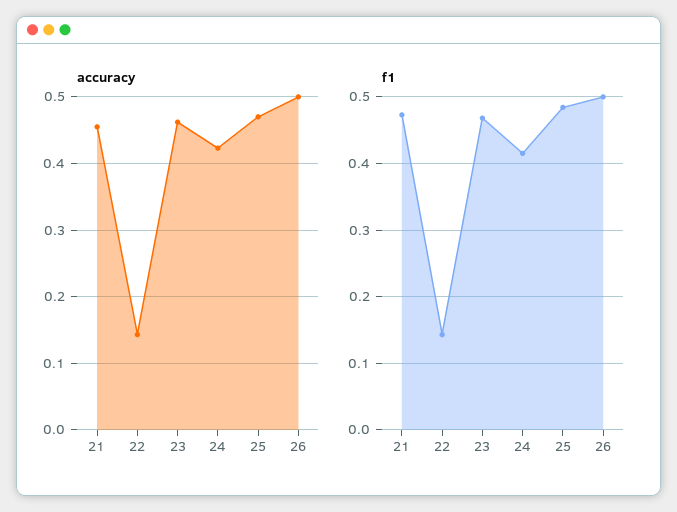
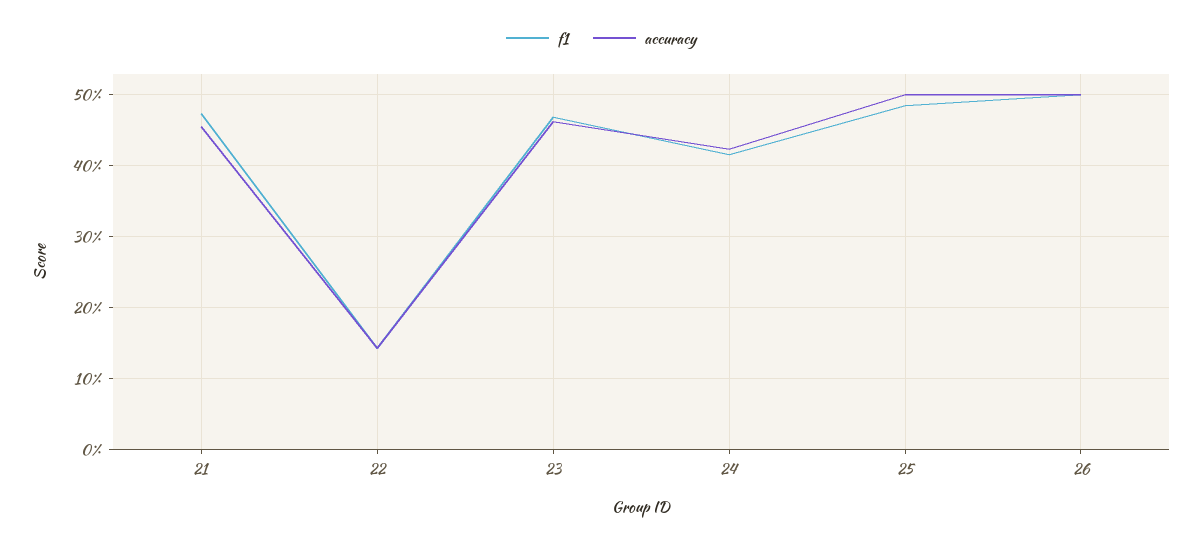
accuracy, 25: 0.47 -> 0.5

